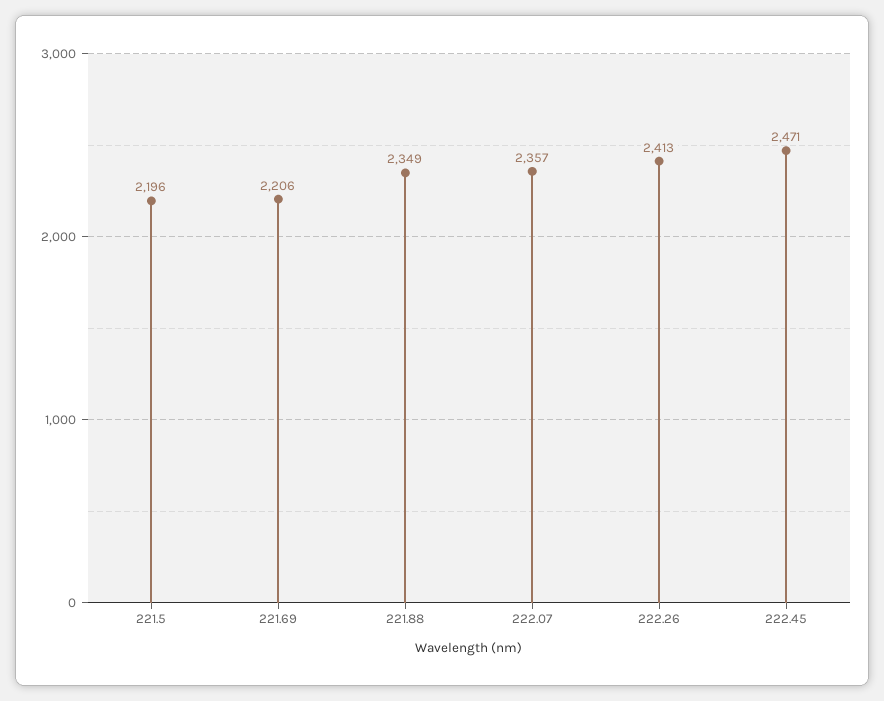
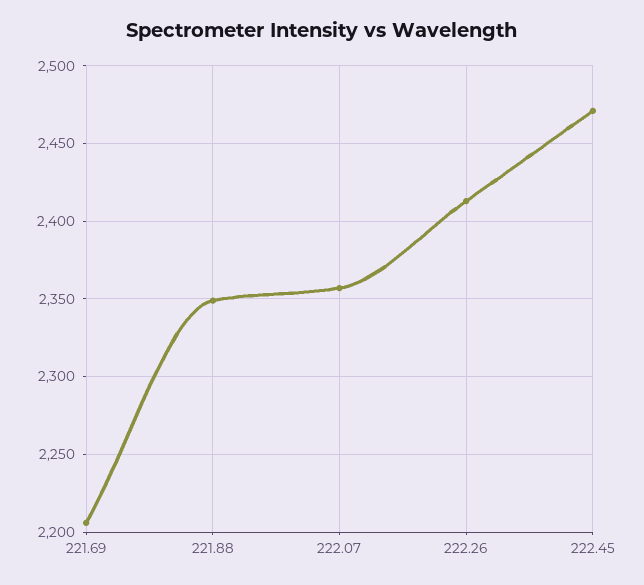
221.5: 2196 -> none

